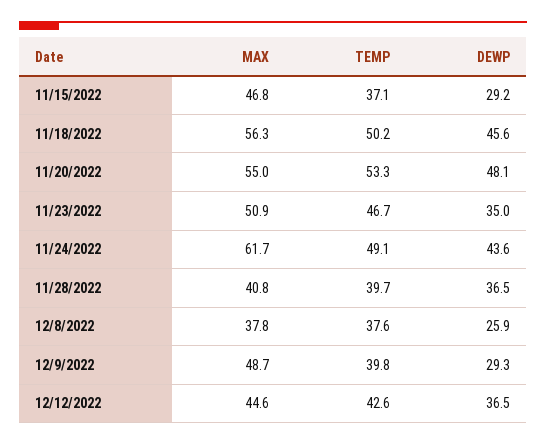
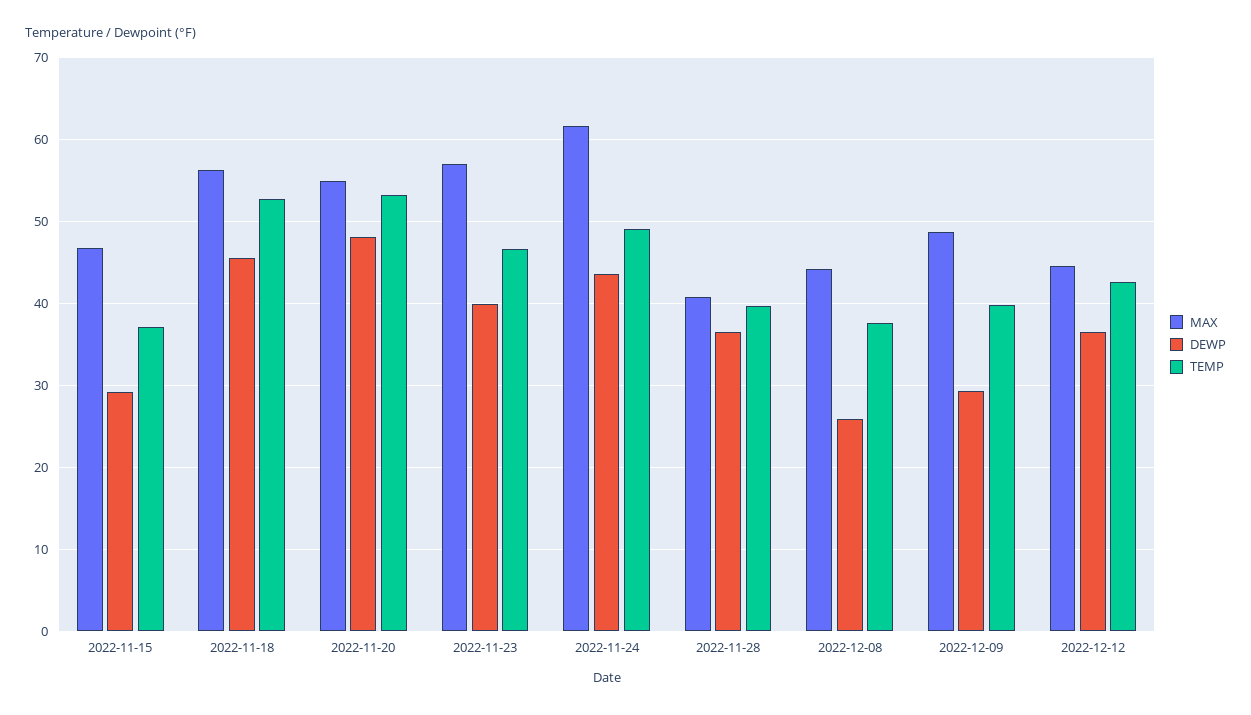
TEMP, 11/18/2022: 50.2 -> 53
MAX, 11/23/2022: 50.9 -> 57
DEWP, 11/23/2022: 35 -> 40
MAX, 12/8/2022: 37.8 -> 44

